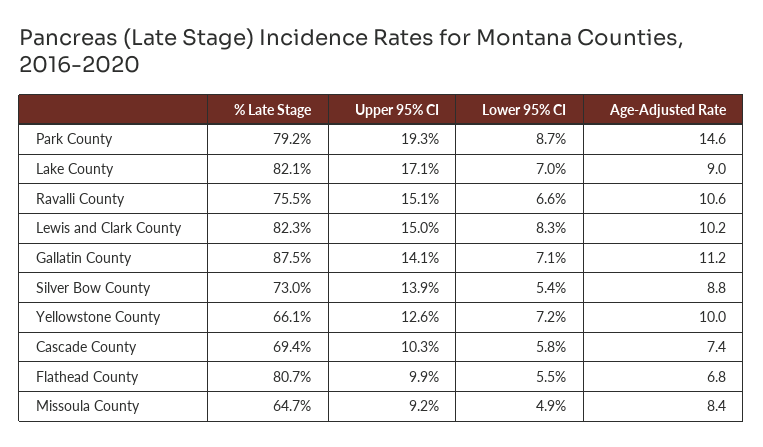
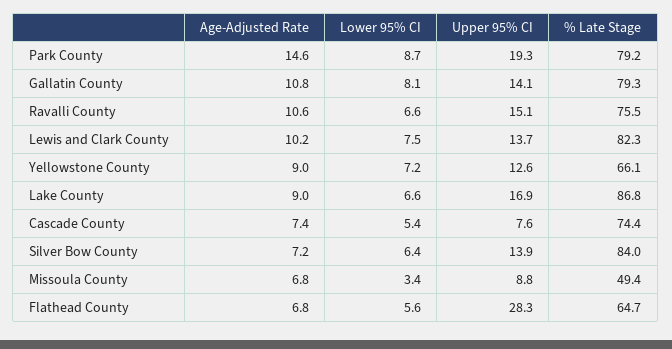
% Late Stage, Lake County: 82.1 -> 86.8
Upper 95% CI, Lake County: 17.1 -> 16.9
Lower 95% CI, Lake County: 7 -> 6.6
Upper 95% CI, Lewis and Clark County: 15 -> 13.7
Lower 95% CI, Lewis and Clark County: 8.3 -> 7.5
% Late Stage, Gallatin County: 87.5 -> 79.3
Lower 95% CI, Gallatin County: 7.1 -> 8.1
Age-Adjusted Rate, Gallatin County: 11.2 -> 10.8
% Late Stage, Silver Bow County: 73 -> 84
Lower 95% CI, Silver Bow County: 5.4 -> 6.4
Age-Adjusted Rate, Silver Bow County: 8.8 -> 7.2
Age-Adjusted Rate, Yellowstone County: 10 -> 9
% Late Stage, Cascade County: 69.4 -> 74.4
Upper 95% CI, Cascade County: 10.3 -> 7.6
Lower 95% CI, Cascade County: 5.8 -> 5.4
% Late Stage, Flathead County: 80.7 -> 64.7
Upper 95% CI, Flathead County: 9.9 -> 28.3
Lower 95% CI, Flathead County: 5.5 -> 5.6
% Late Stage, Missoula County: 64.7 -> 49.4
Upper 95% CI, Missoula County: 9.2 -> 8.8
Lower 95% CI, Missoula County: 4.9 -> 3.4
Age-Adjusted Rate, Missoula County: 8.4 -> 6.8

